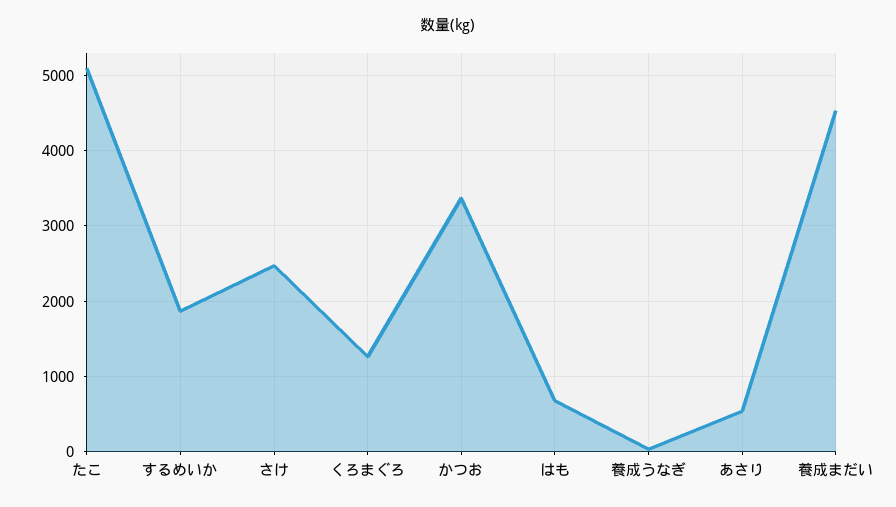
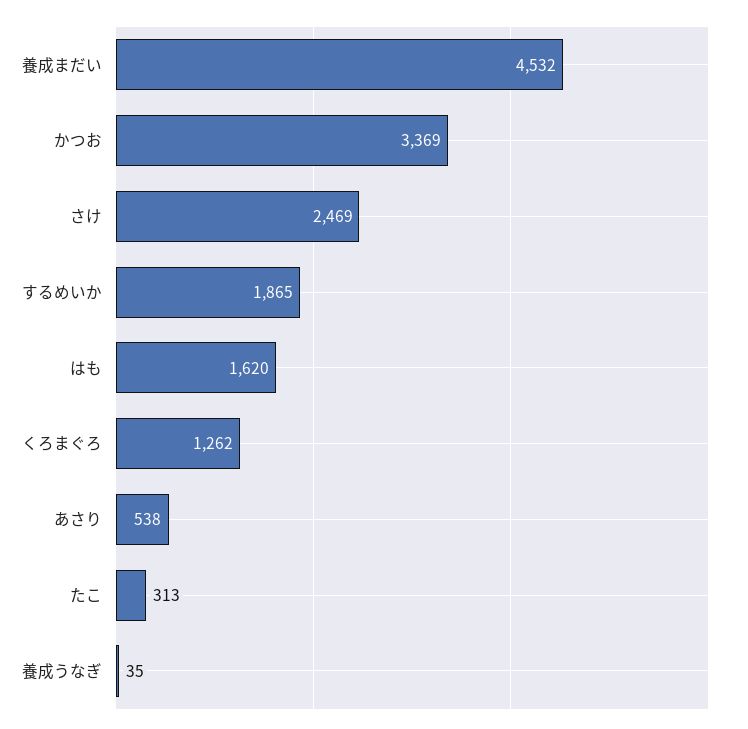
たこ: 5100 -> 313
はも: 700 -> 1620

